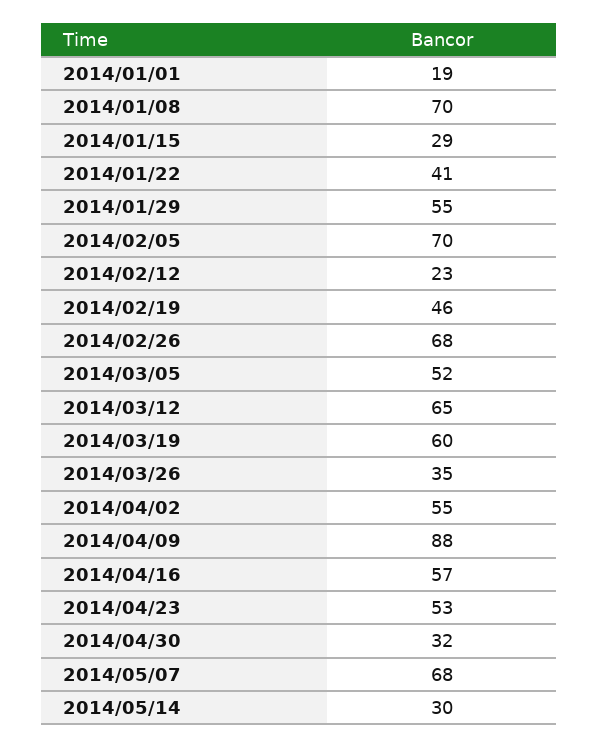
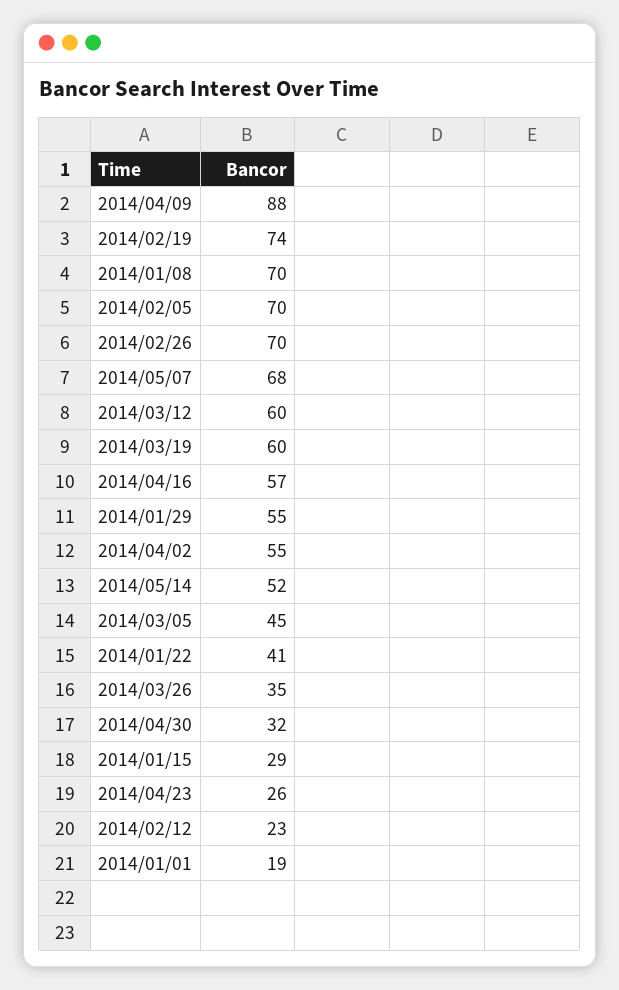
2014/02/19: 46 -> 74
2014/02/26: 68 -> 70
2014/03/05: 52 -> 45
2014/03/12: 65 -> 60
2014/04/23: 53 -> 26
2014/05/14: 30 -> 52

